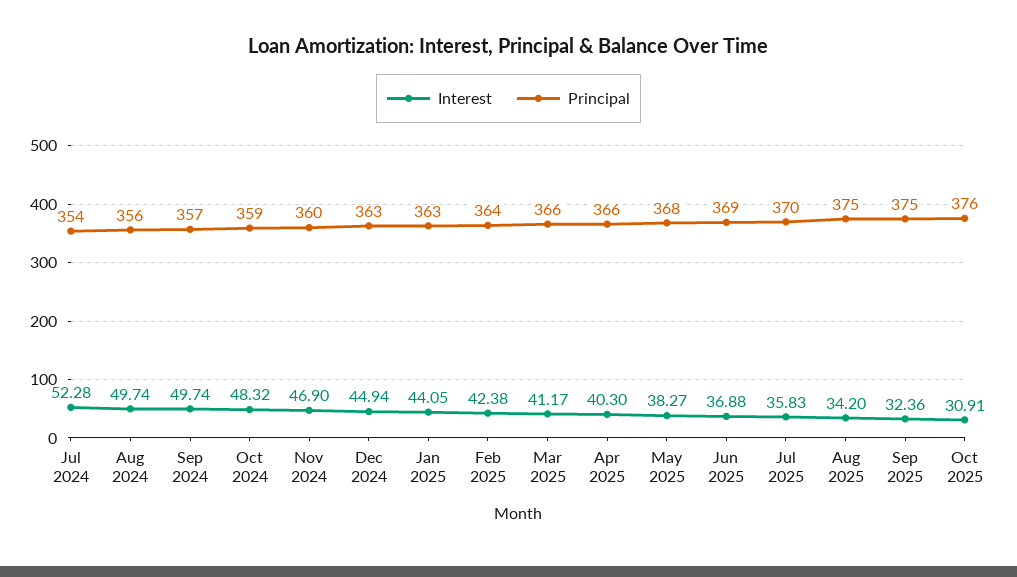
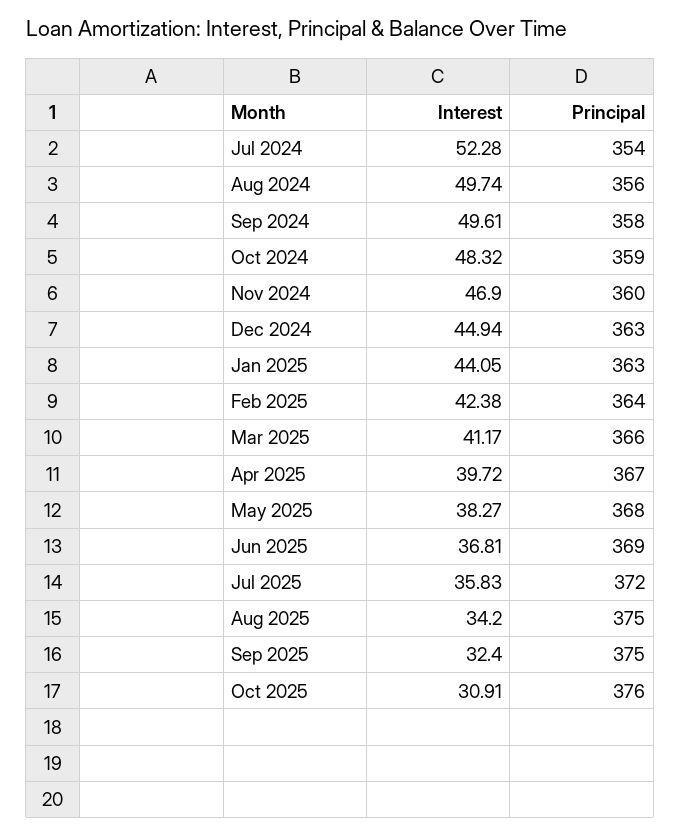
Interest, Sep 2024: 49.74 -> 49.61
Principal, Sep 2024: 357 -> 358
Interest, Apr 2025: 40.3 -> 39.72
Principal, Apr 2025: 366 -> 367
Interest, Jun 2025: 36.88 -> 36.81
Principal, Jul 2025: 370 -> 372
Interest, Sep 2025: 32.36 -> 32.4

